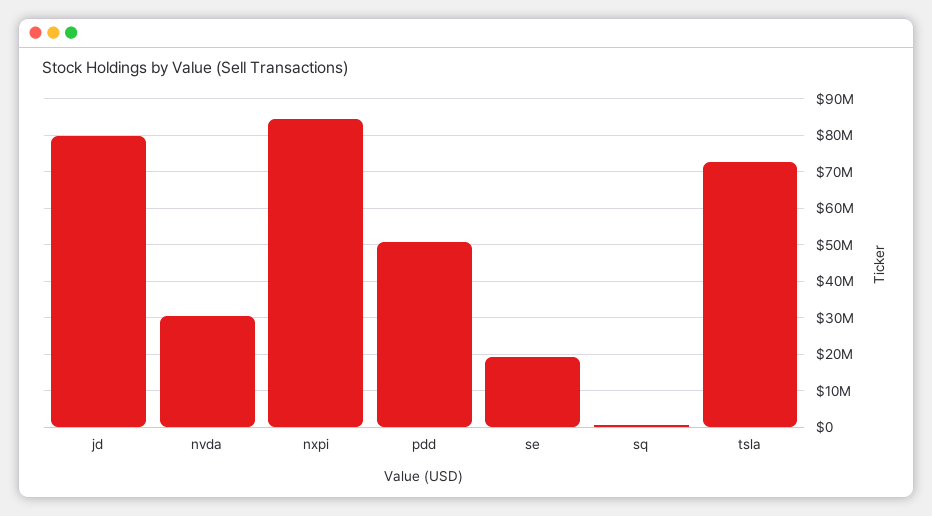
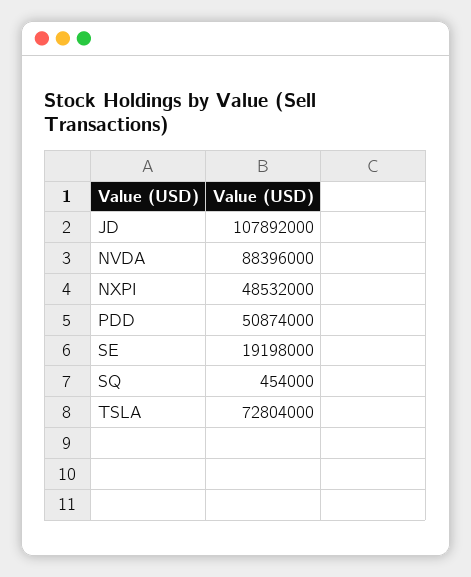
jd: 80000000 -> 107892000
nvda: 30000000 -> 88396000
nxpi: 84000000 -> 48532000

